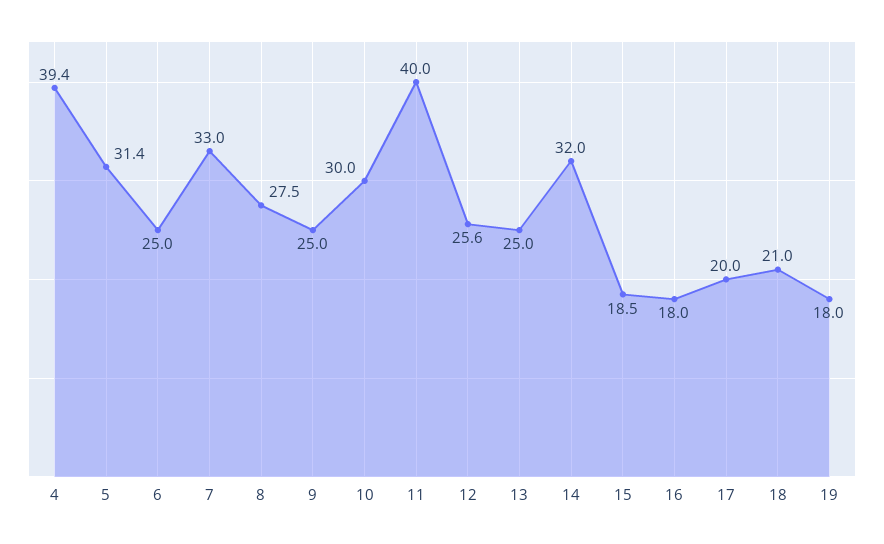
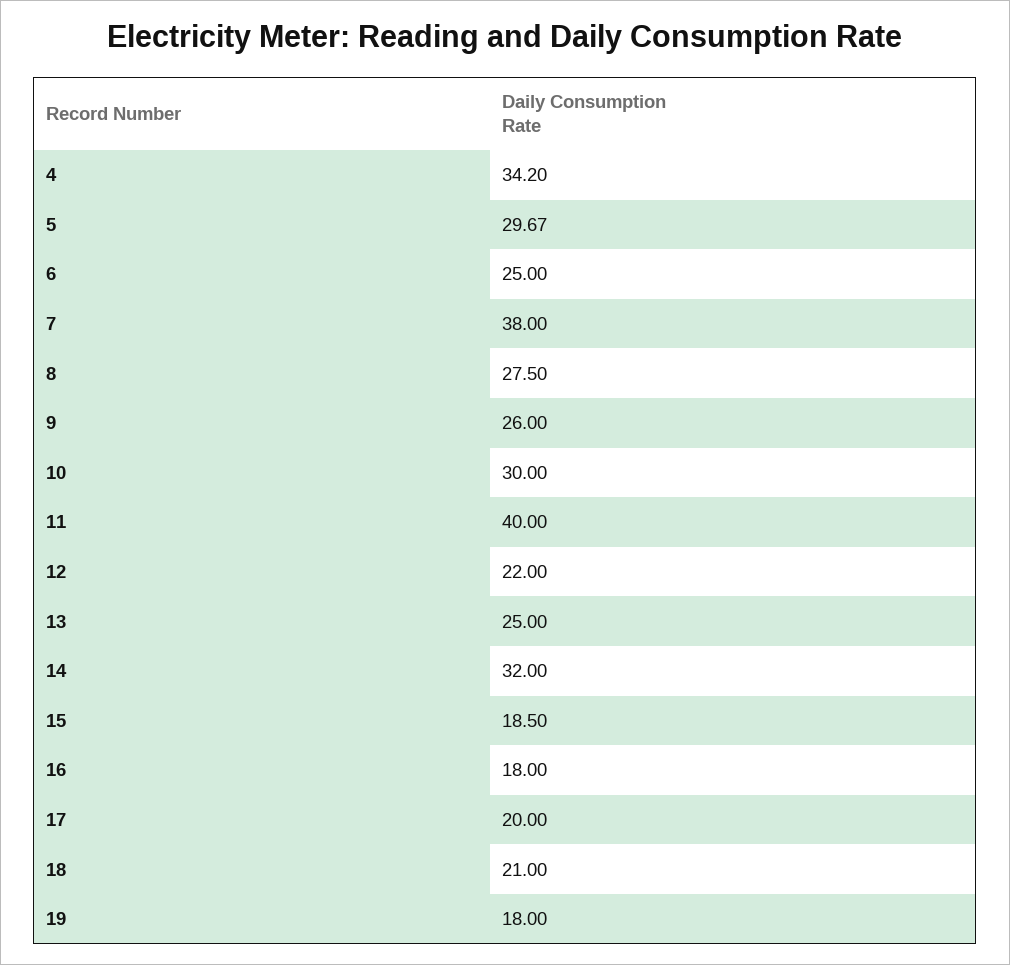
4: 39.4 -> 34.2
5: 31.4 -> 29.67
7: 33 -> 38
9: 25 -> 26
12: 25.6 -> 22

